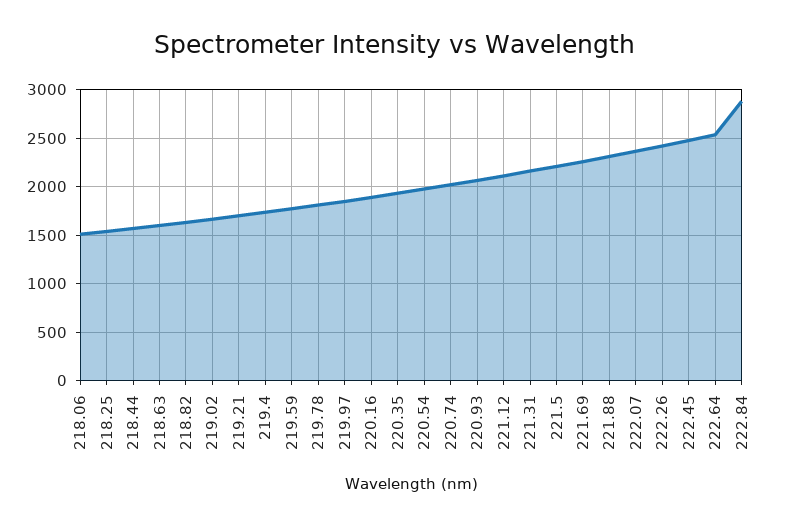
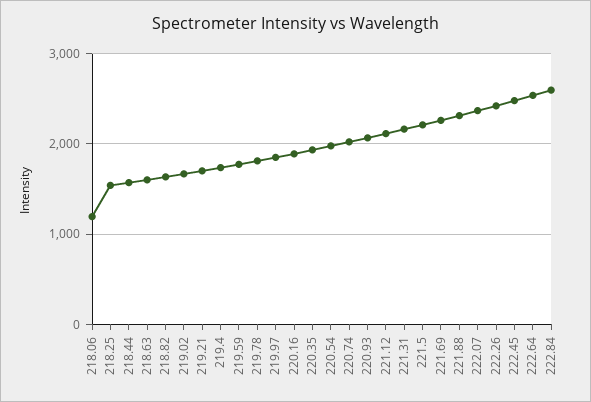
218.06: 1500 -> 1200
222.84: 2900 -> 2600

